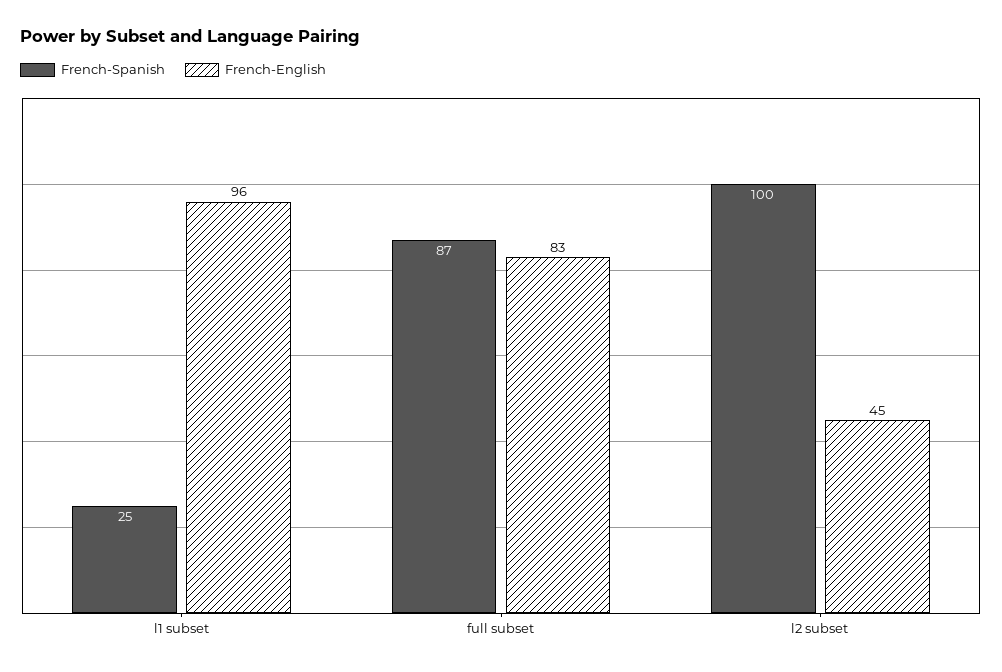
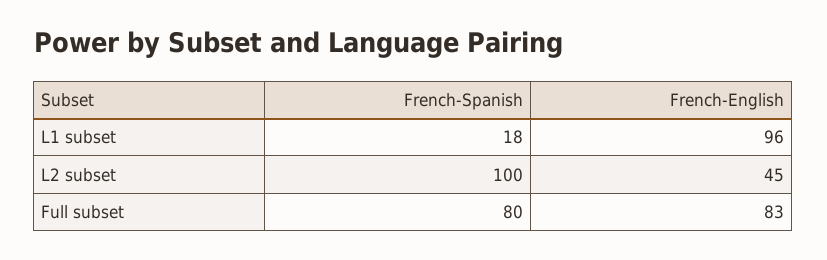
French-Spanish, l1 subset: 25 -> 18
French-Spanish, full subset: 87 -> 80

